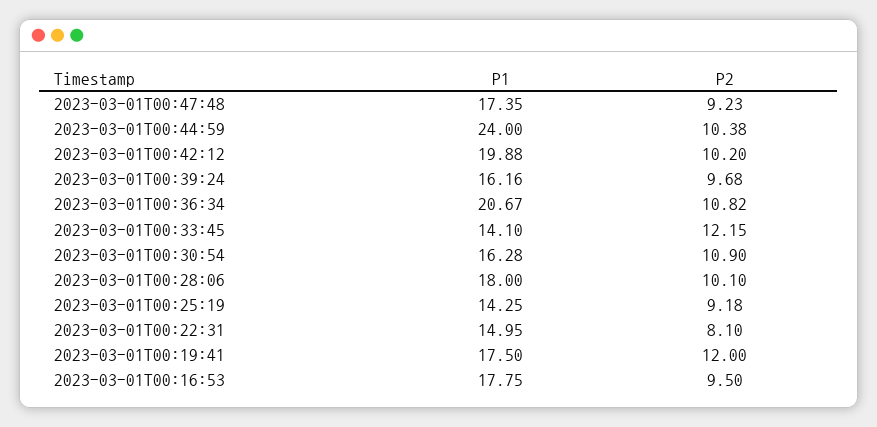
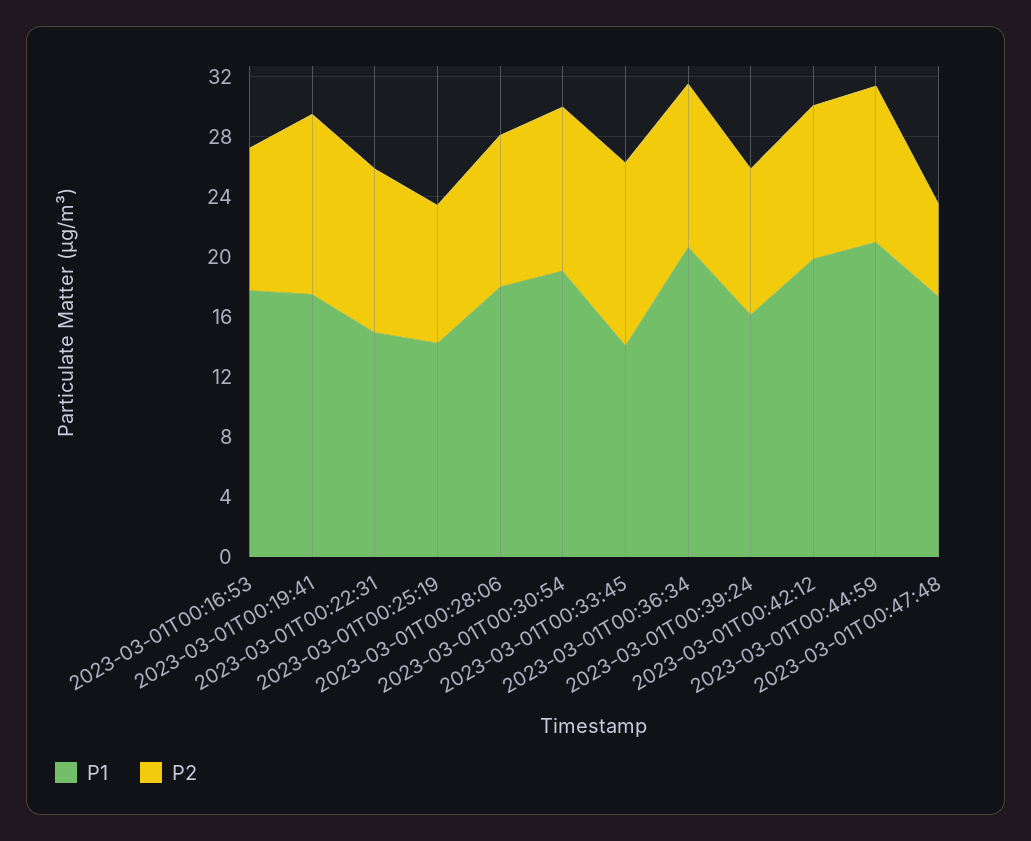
P2, 2023-03-01T00:47:48: 9.23 -> 6
P1, 2023-03-01T00:44:59: 24 -> 21
P1, 2023-03-01T00:30:54: 16.28 -> 19
P2, 2023-03-01T00:22:31: 8.1 -> 11

